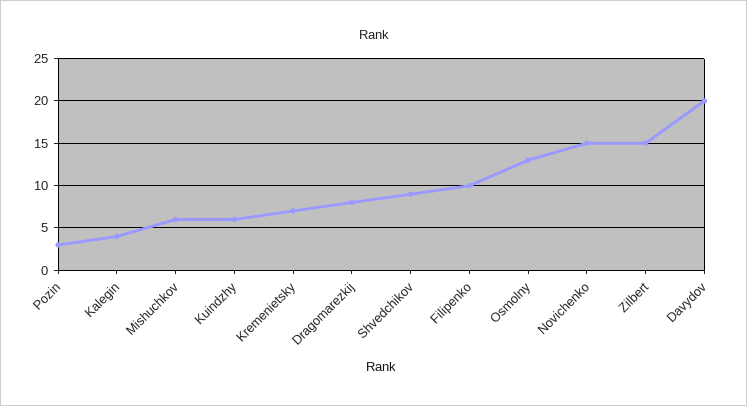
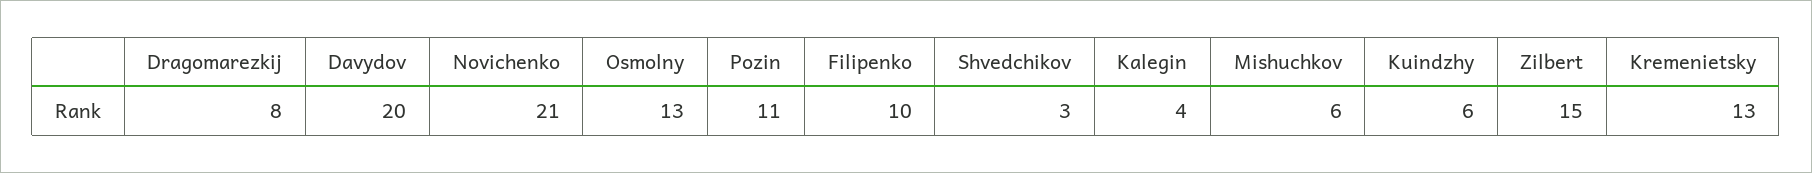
Pozin: 3 -> 11
Kremenietsky: 7 -> 13
Shvedchikov: 9 -> 3
Novichenko: 15 -> 21

